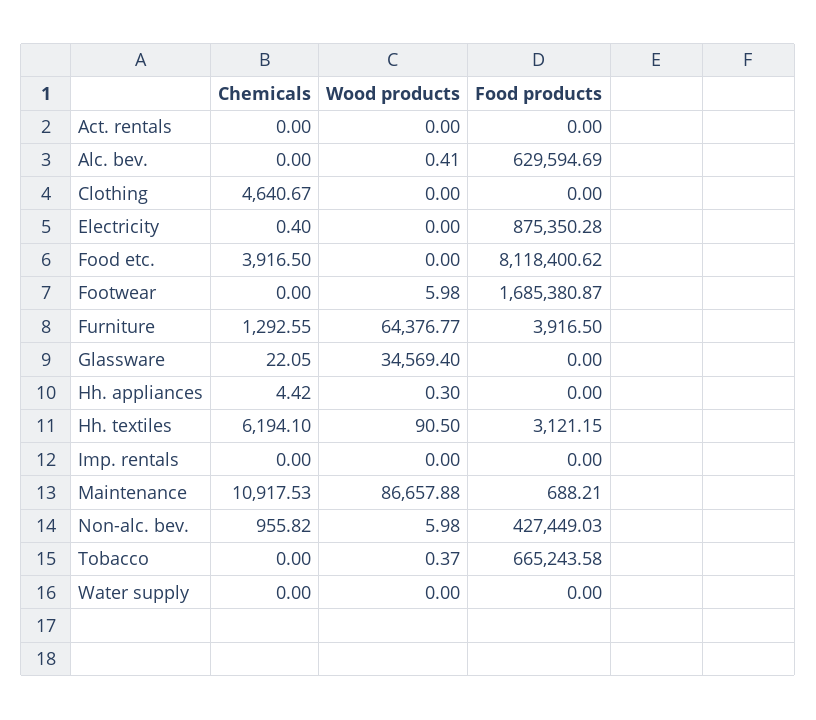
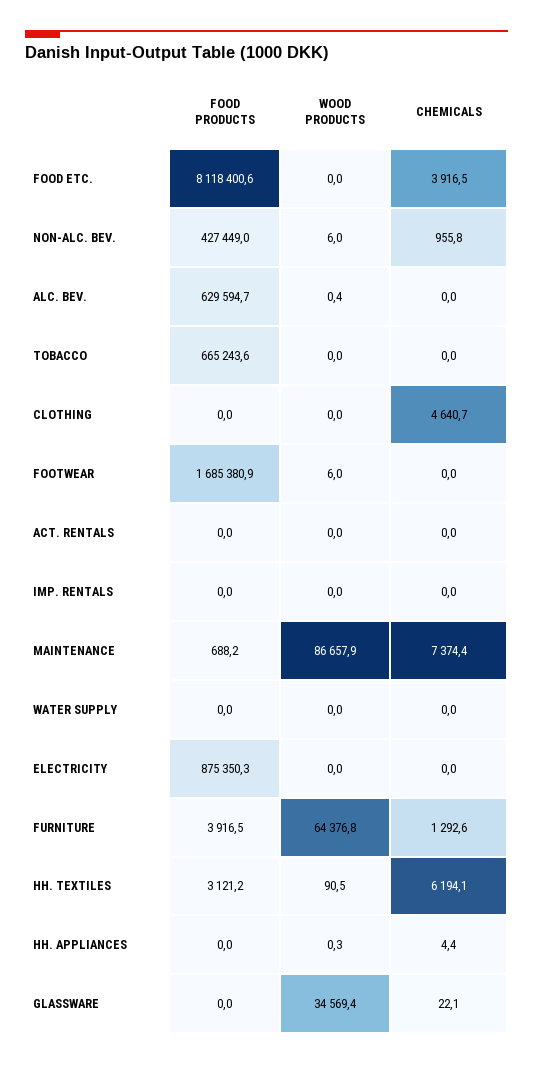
Chemicals, Electricity: 0.4 -> 0
Chemicals, Maintenance: 10917.53 -> 7374.4
Wood products, Tobacco: 0.37 -> 0

